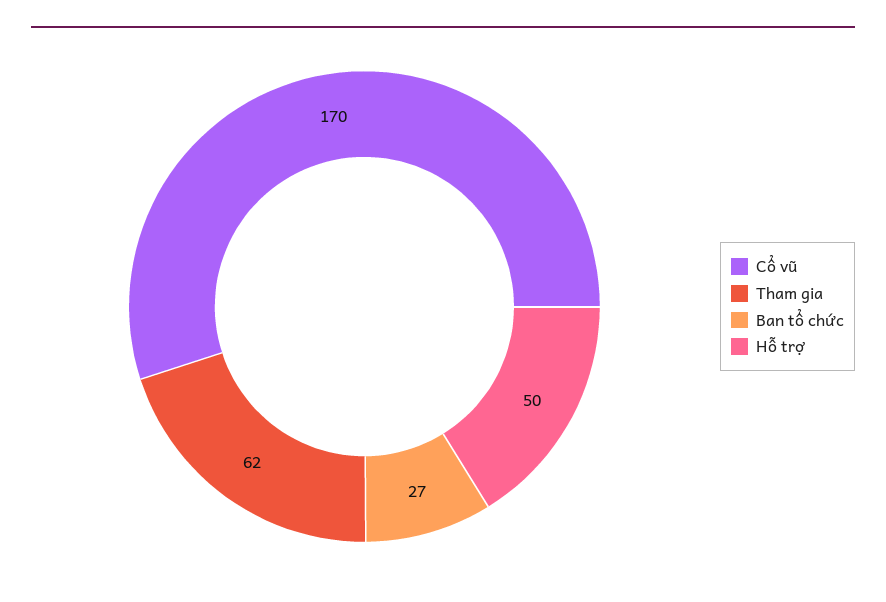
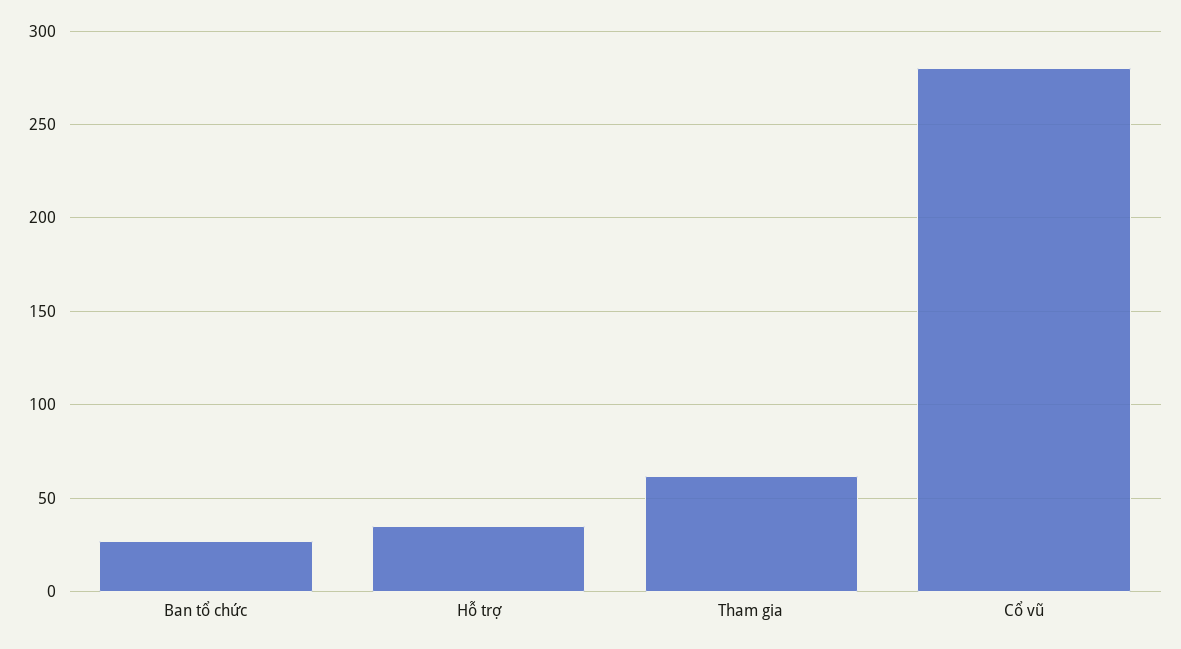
Cổ vũ: 170 -> 280
Hỗ trợ: 50 -> 35

